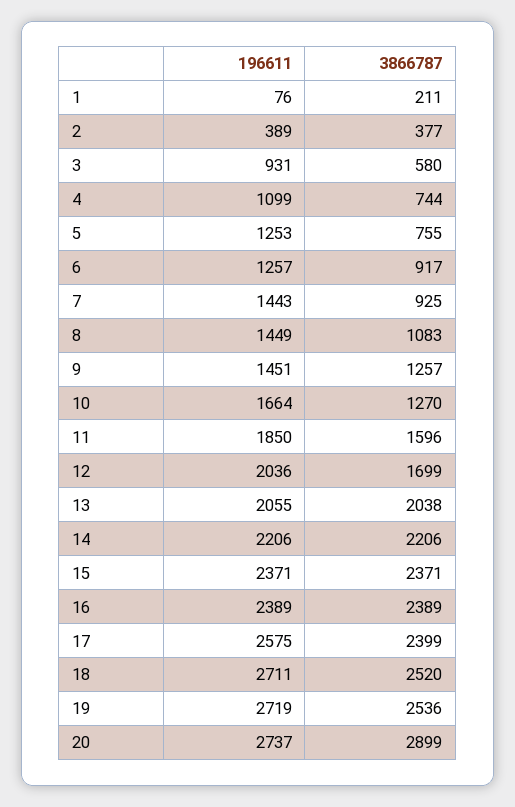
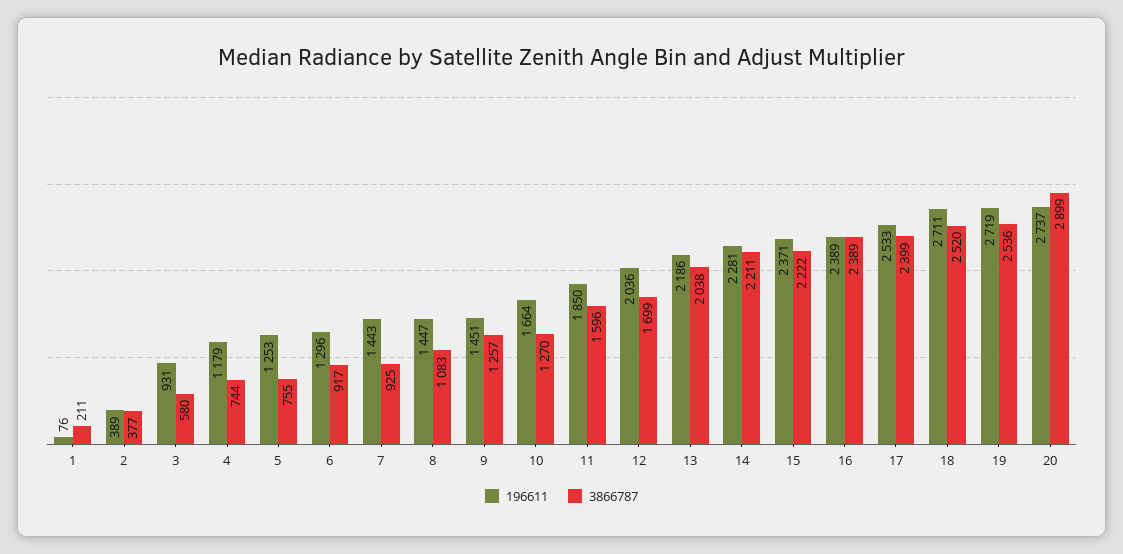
196611, 4: 1099 -> 1179
196611, 6: 1257 -> 1296
196611, 8: 1449 -> 1447
196611, 13: 2055 -> 2186
196611, 14: 2206 -> 2281
3866787, 14: 2206 -> 2211
3866787, 15: 2371 -> 2222
196611, 17: 2575 -> 2533

